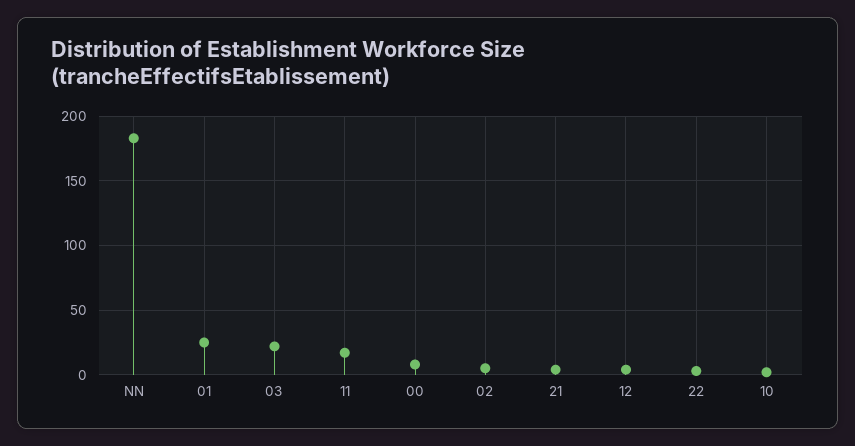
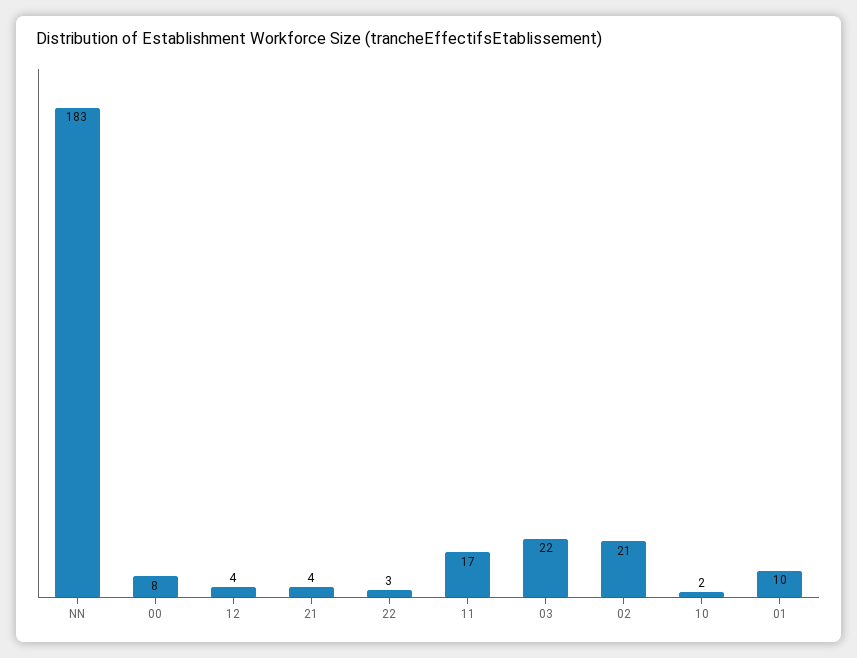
01: 25 -> 10
02: 5 -> 21

